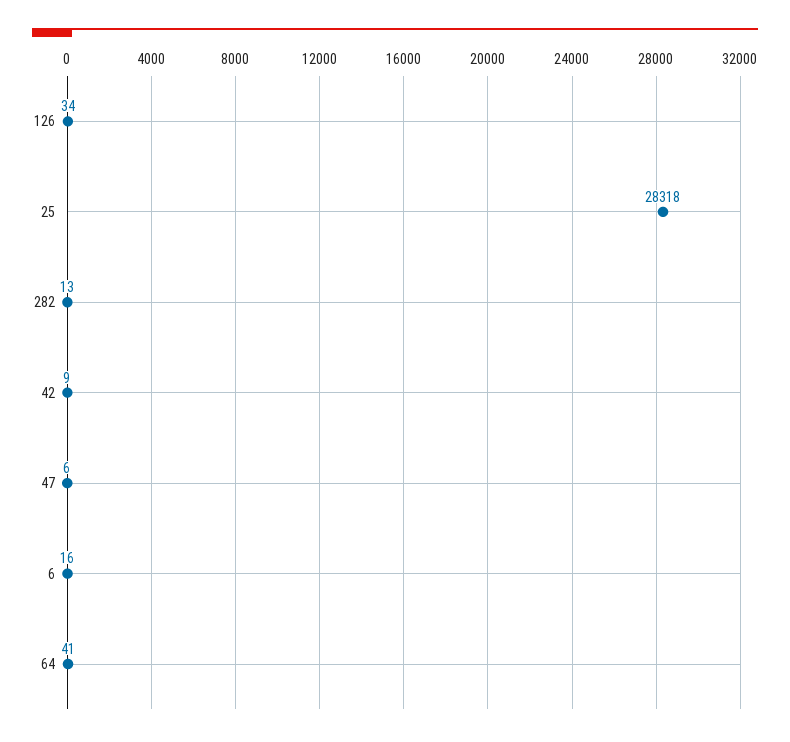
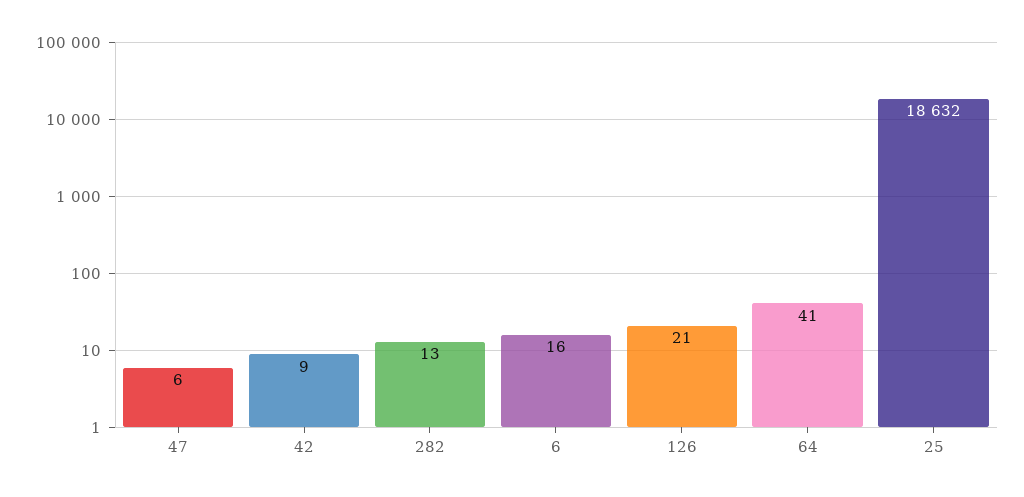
126: 34 -> 21
25: 28318 -> 18632

